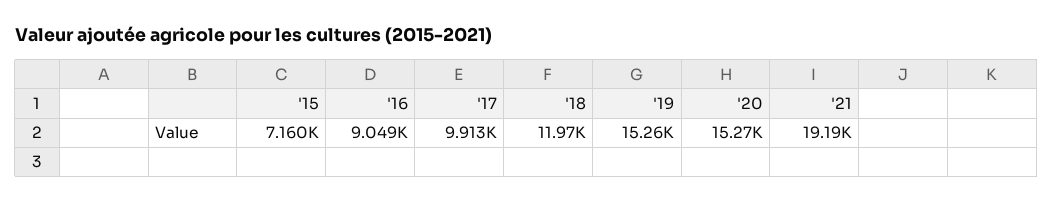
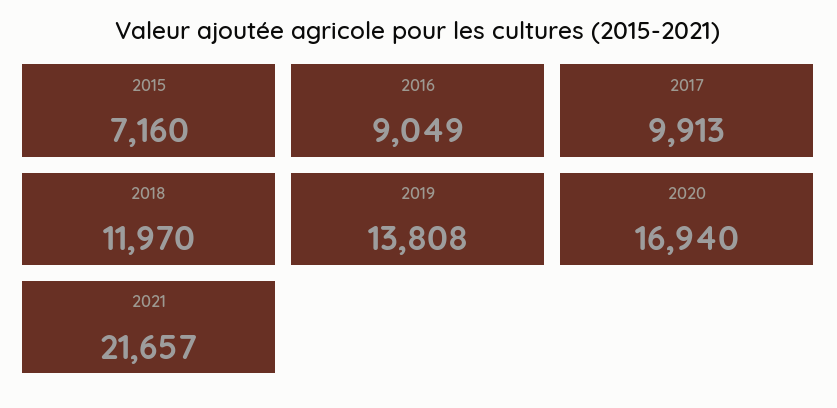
'19: 15260 -> 13808
'20: 15270 -> 16940
'21: 19190 -> 21657

